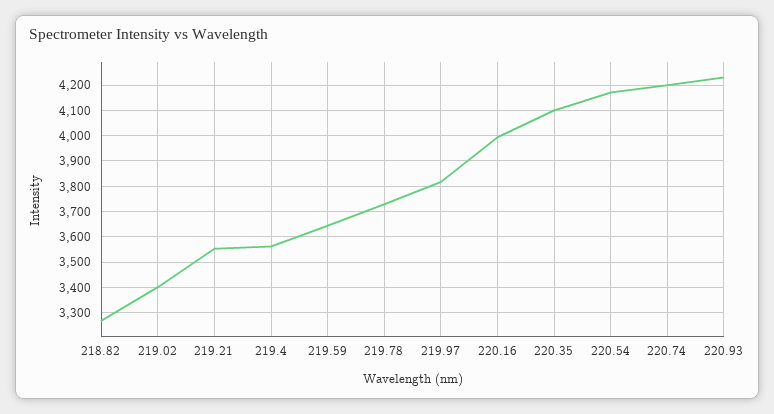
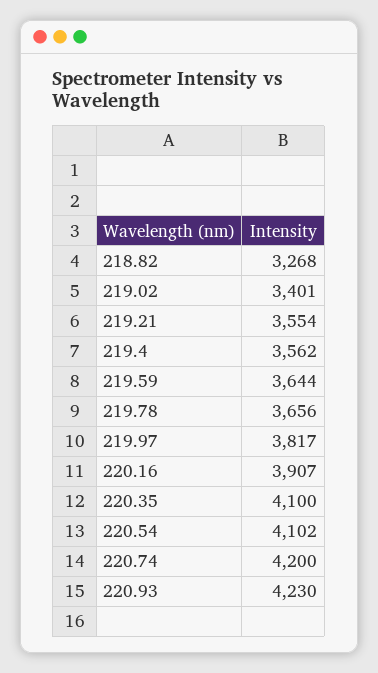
219.78: 3725 -> 3656
220.16: 4000 -> 3907
220.54: 4175 -> 4102

